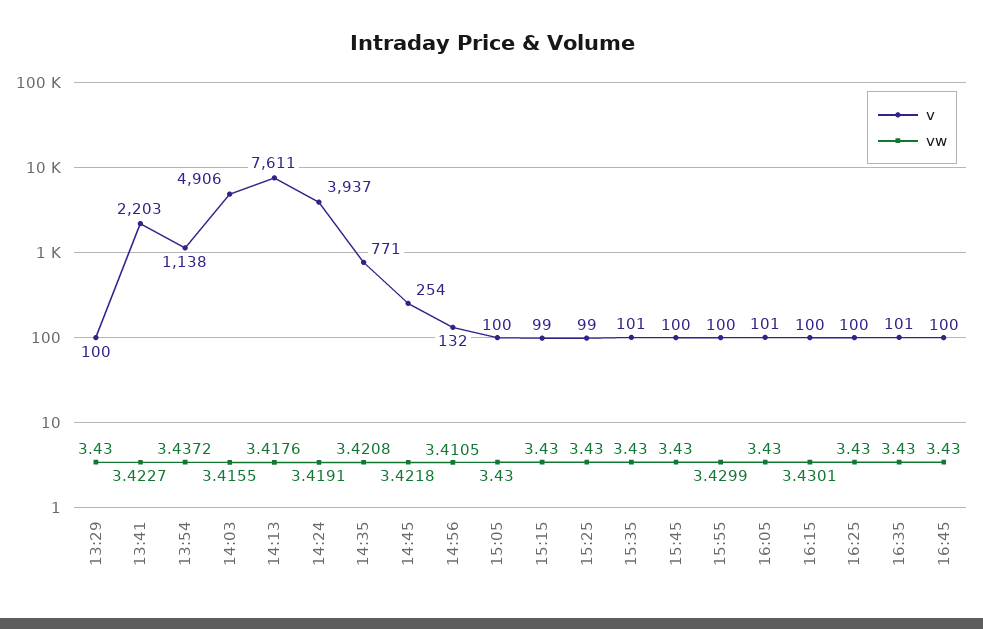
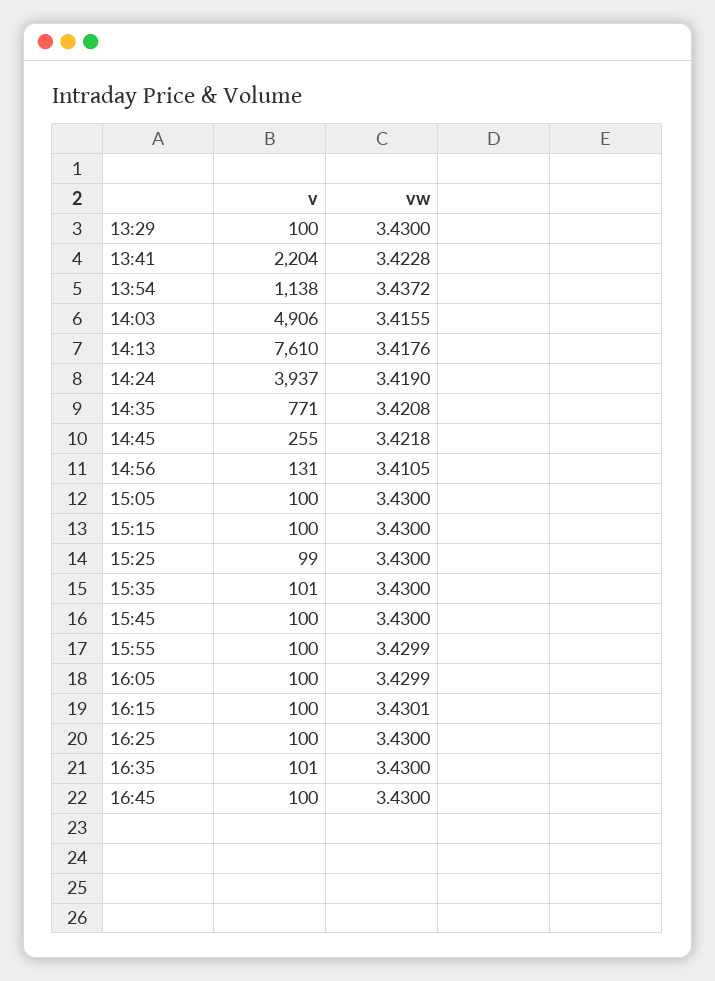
v, 13:41: 2203 -> 2204
vw, 13:41: 3.4227 -> 3.4228
v, 14:13: 7611 -> 7610
vw, 14:24: 3.4191 -> 3.419
v, 14:45: 254 -> 255
v, 14:56: 132 -> 131
v, 15:15: 99 -> 100
v, 16:05: 101 -> 100
vw, 16:05: 3.43 -> 3.4299

